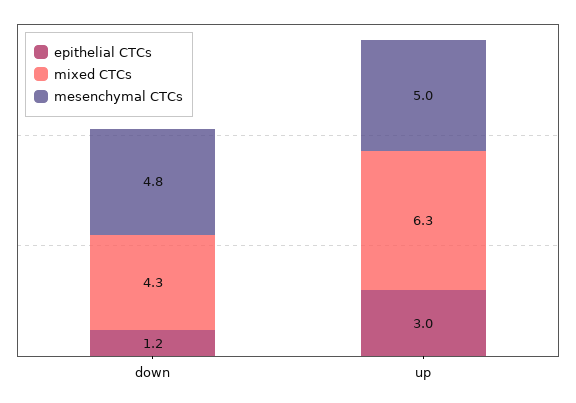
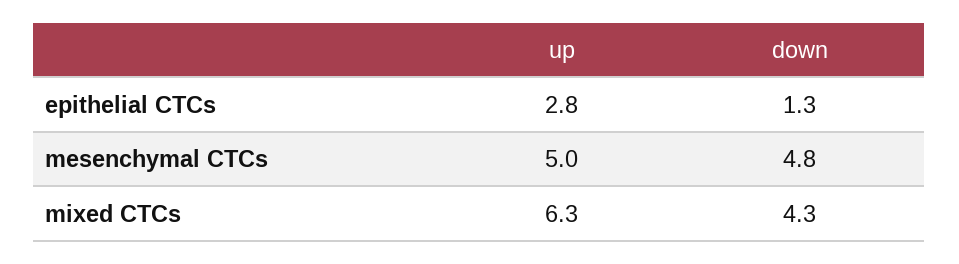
epithelial CTCs, down: 1.2 -> 1.3
epithelial CTCs, up: 3 -> 2.8

